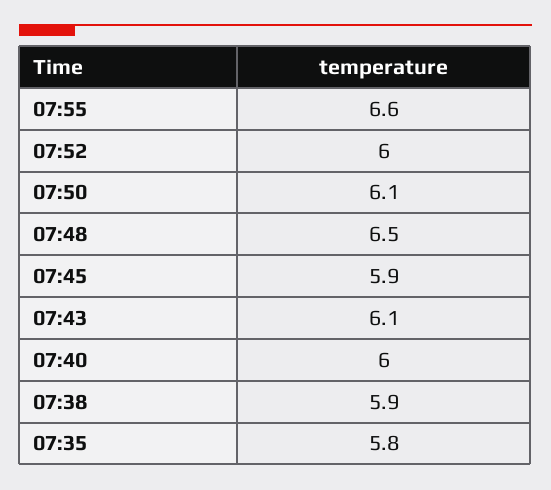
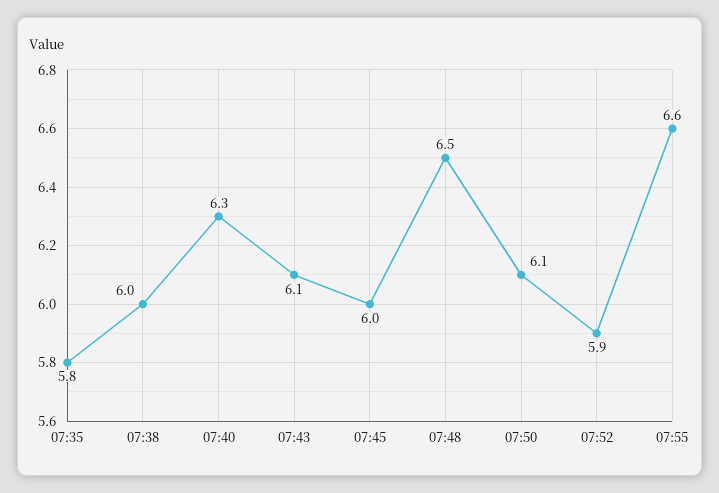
07:52: 6 -> 5.9
07:45: 5.9 -> 6
07:40: 6 -> 6.3
07:38: 5.9 -> 6

